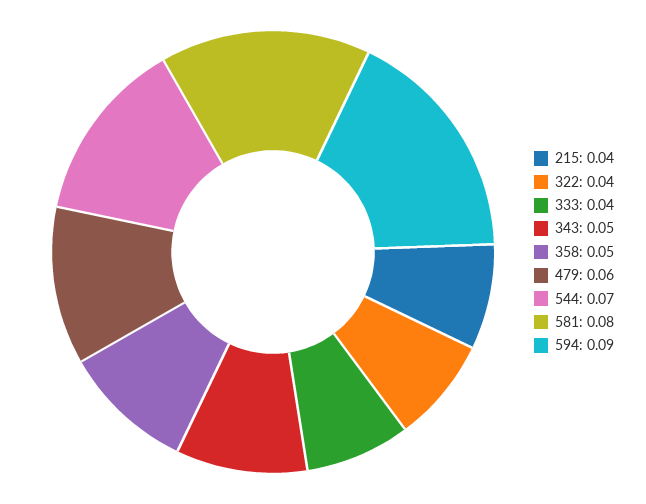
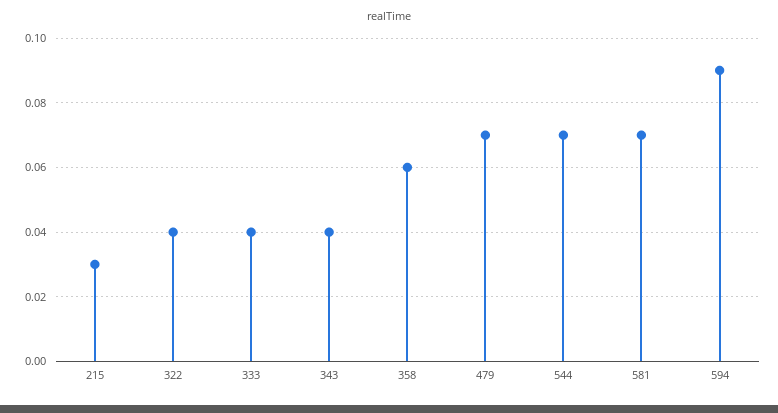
215: 0.04 -> 0.03
343: 0.05 -> 0.04
358: 0.05 -> 0.06
479: 0.06 -> 0.07
581: 0.08 -> 0.07

